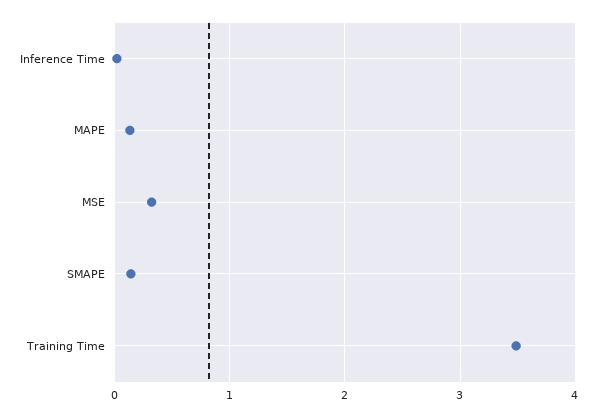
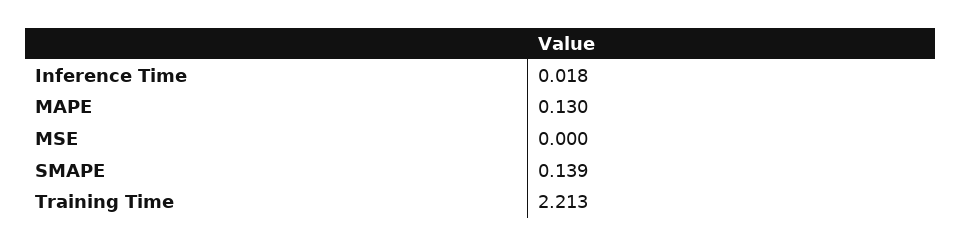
MSE: 0.3 -> 0
Training Time: 3.5 -> 2.213

